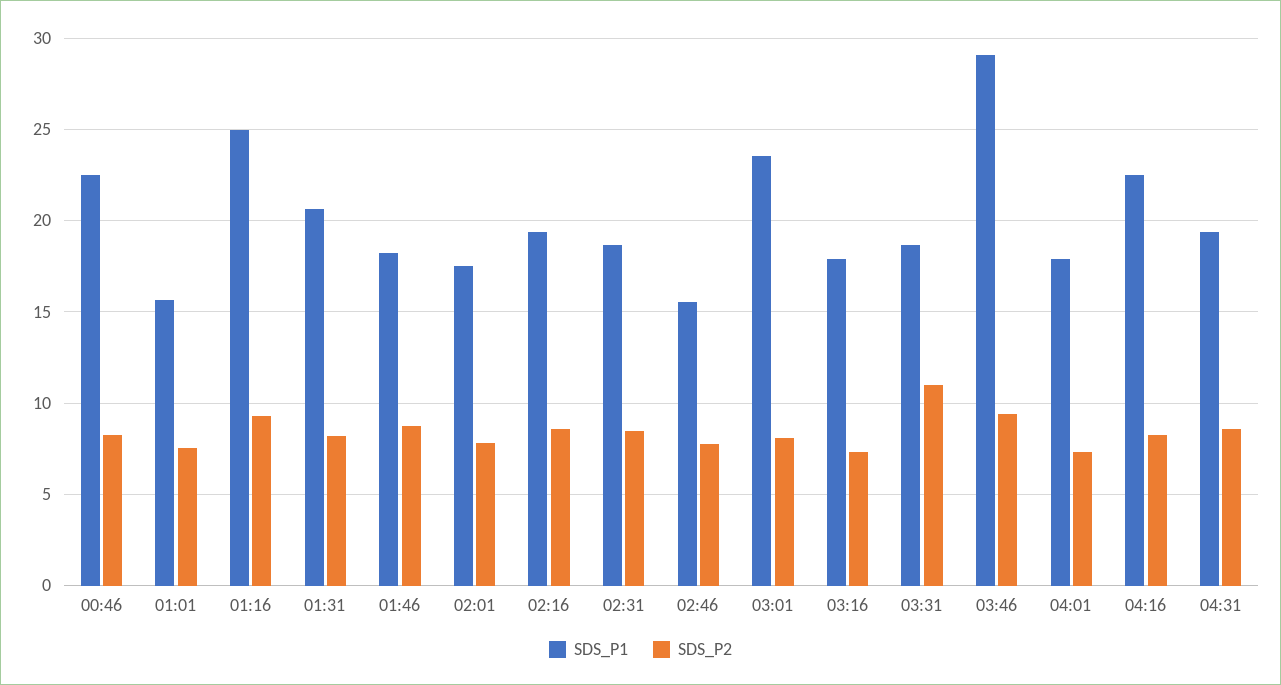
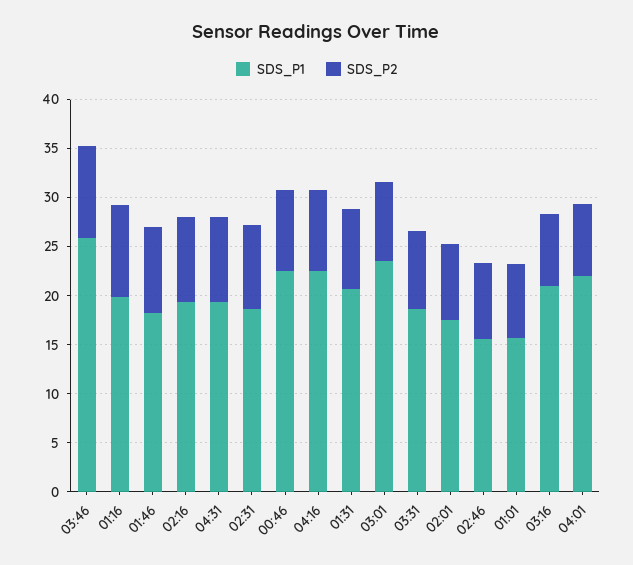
SDS_P1, 01:16: 25 -> 20
SDS_P1, 03:16: 18 -> 21
SDS_P2, 03:31: 11 -> 8
SDS_P1, 03:46: 29 -> 26
SDS_P1, 04:01: 18 -> 22

